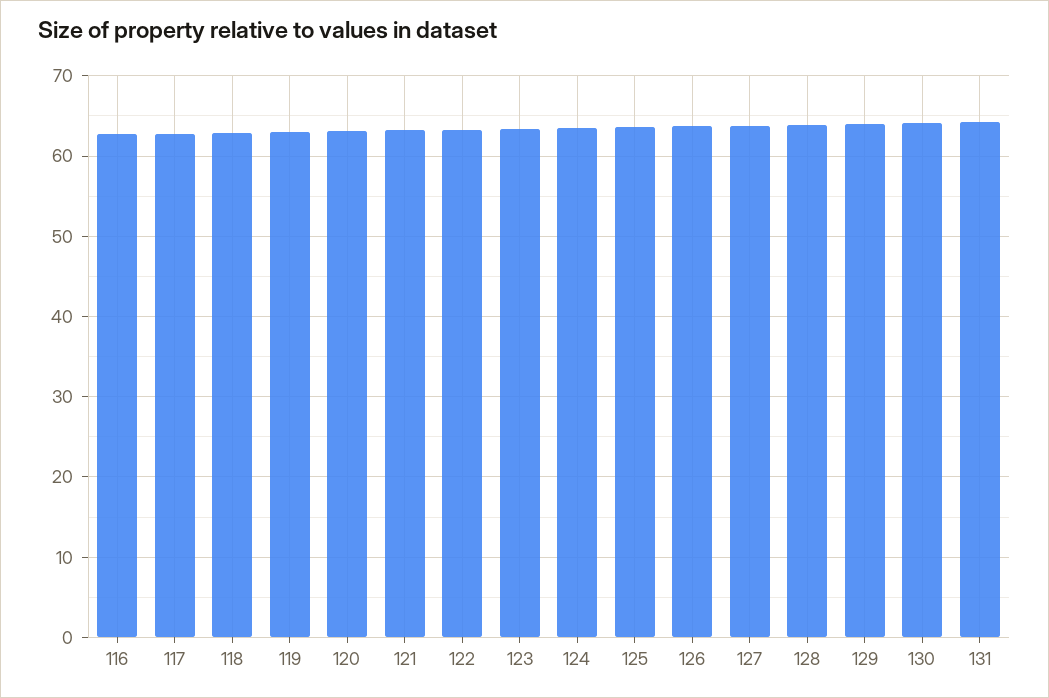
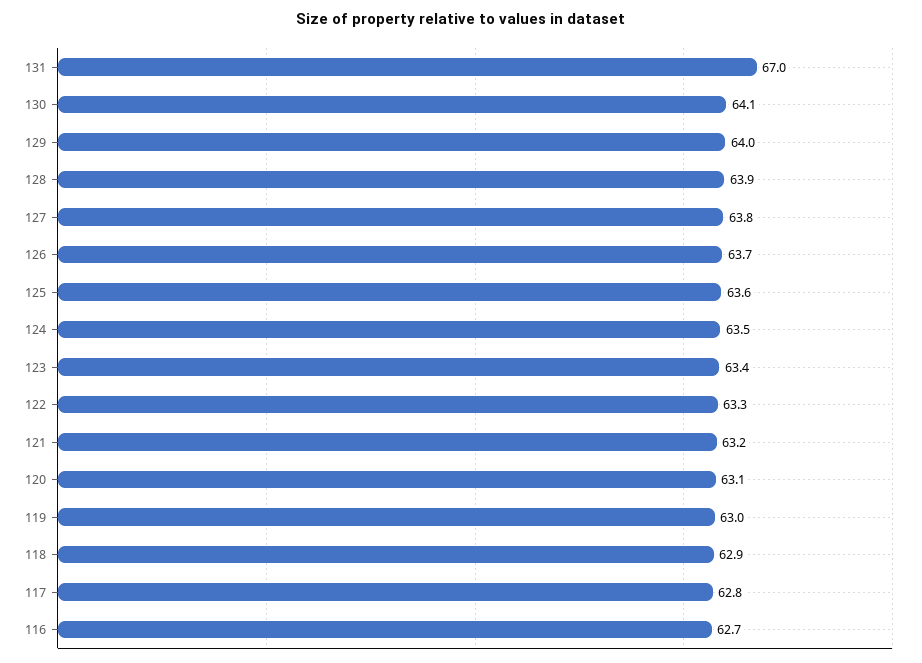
131: 64 -> 67

